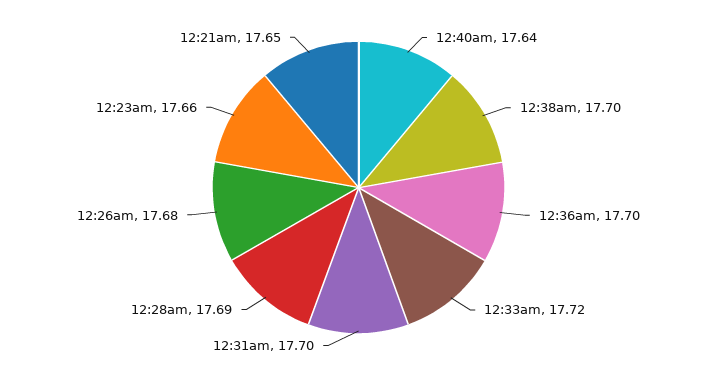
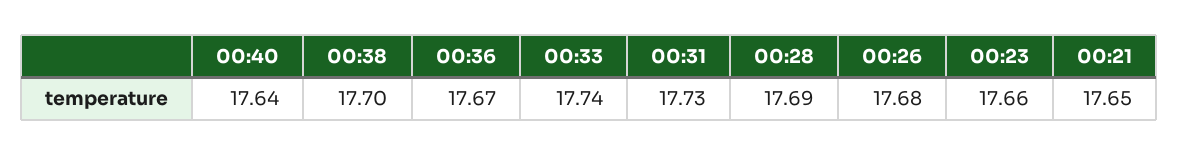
12:36am: 17.7 -> 17.67
12:33am: 17.72 -> 17.74
12:31am: 17.7 -> 17.73

